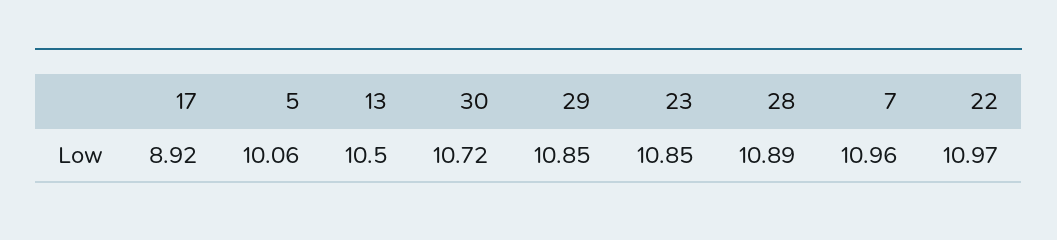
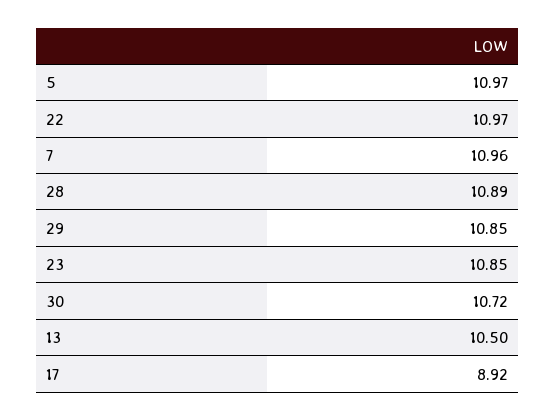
5: 10.06 -> 10.97

